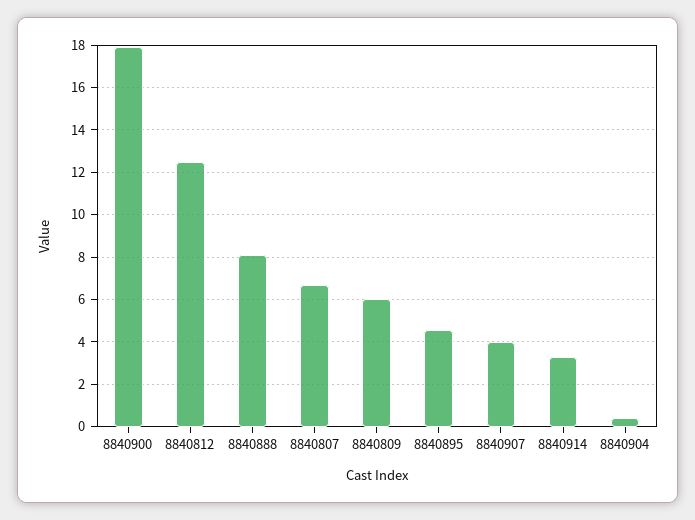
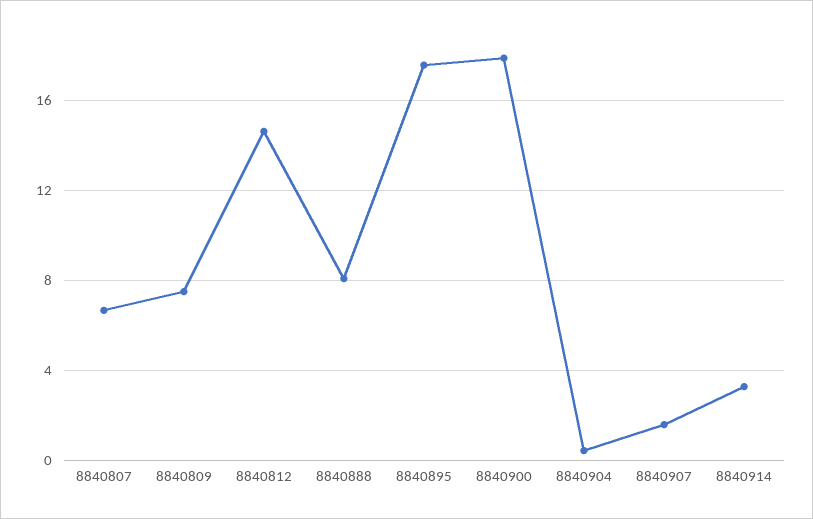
8840812: 12.5 -> 14.5
8840809: 6 -> 7.5
8840895: 4.5 -> 17.5
8840907: 4 -> 1.5

